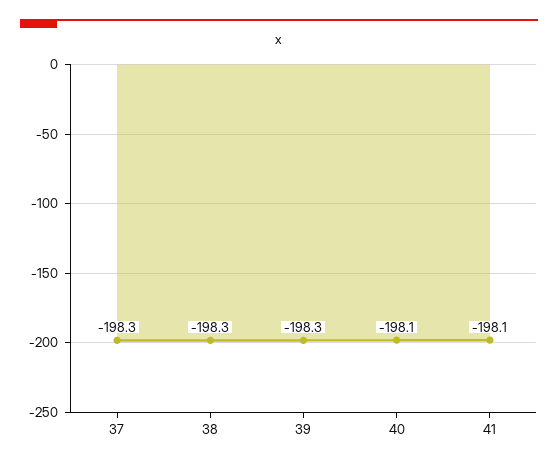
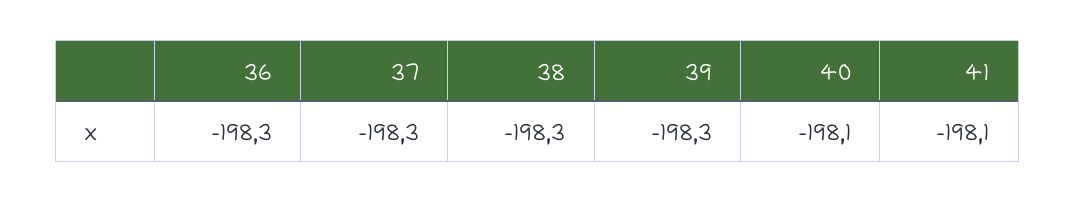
36: none -> -198.3

